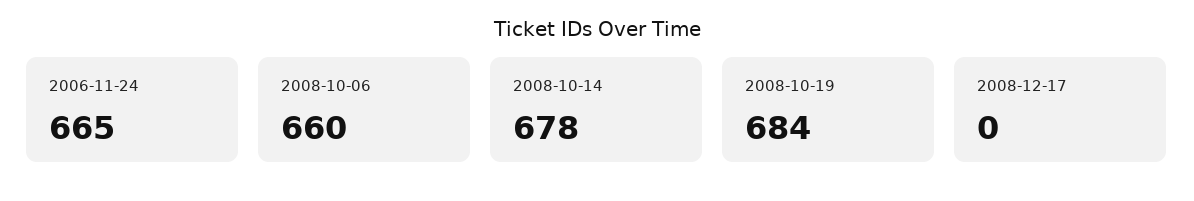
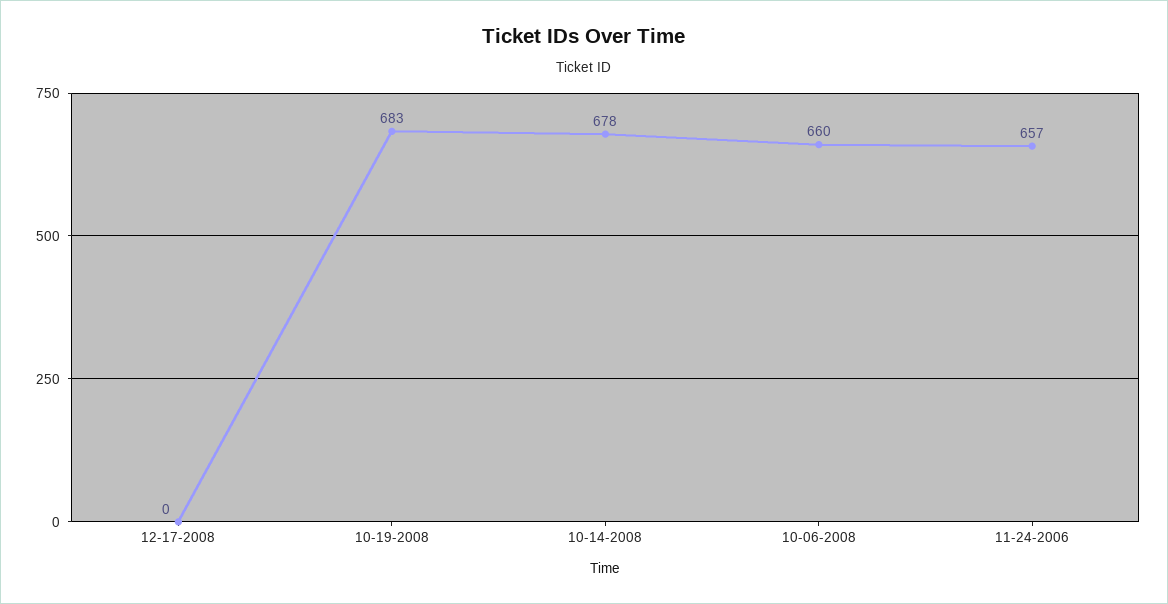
2006-11-24: 665 -> 657
2008-10-19: 684 -> 683

